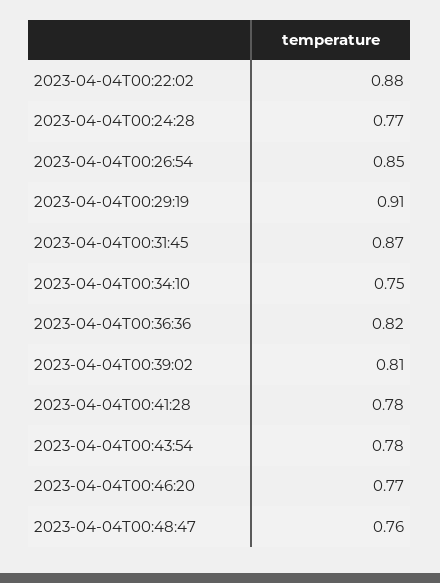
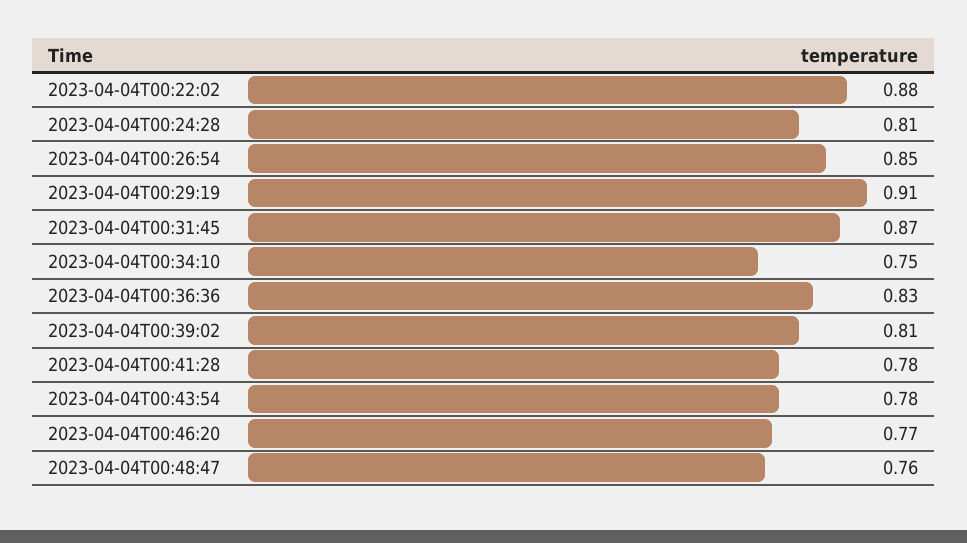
2023-04-04T00:24:28: 0.77 -> 0.81
2023-04-04T00:36:36: 0.82 -> 0.83

